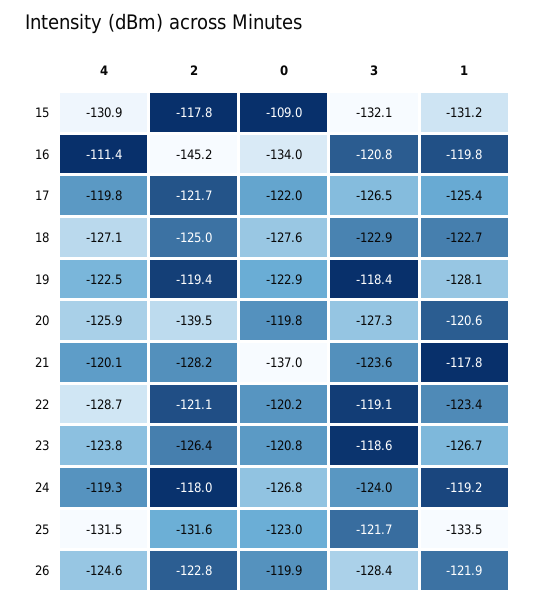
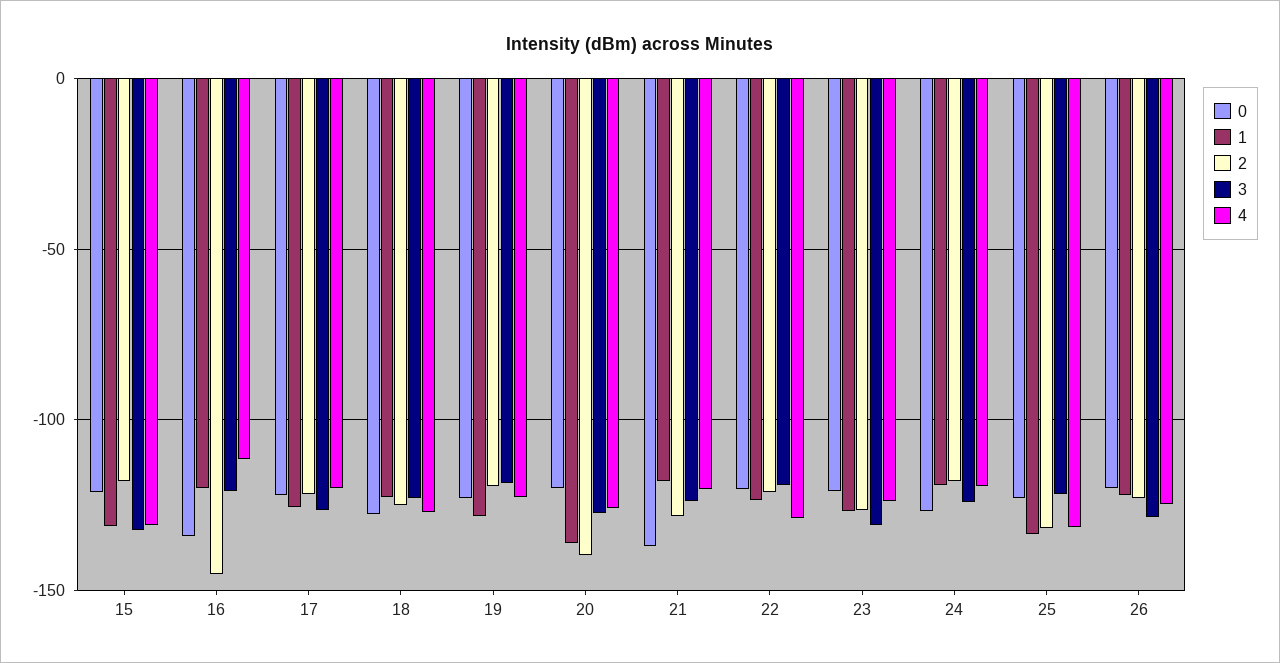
0, 15: -109 -> -120
1, 20: -120.6 -> -135
3, 23: -118.6 -> -130

